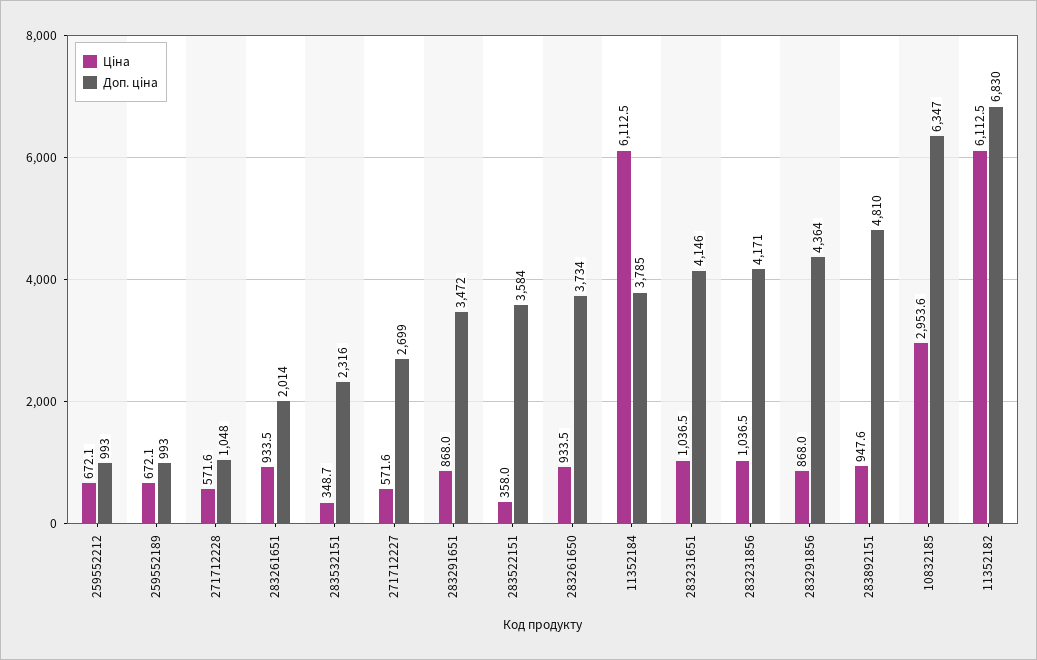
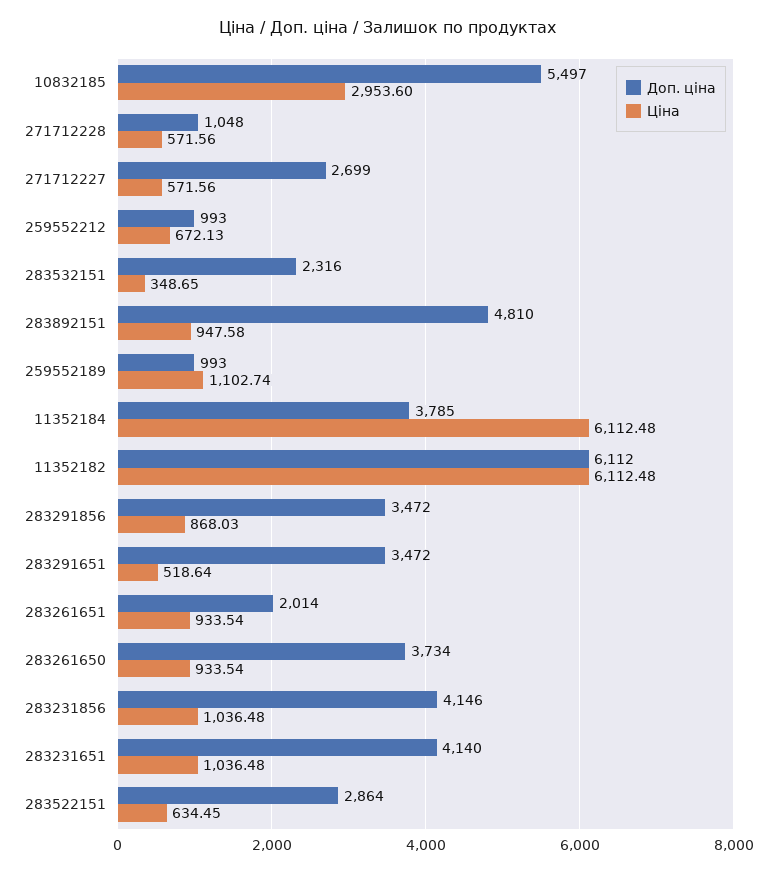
Ціна, 259552189: 672.1 -> 1102.74
Ціна, 283291651: 868 -> 518.64
Ціна, 283522151: 358 -> 634.45
Доп. ціна, 283522151: 3584 -> 2864
Доп. ціна, 283231651: 4146 -> 4140
Доп. ціна, 283231856: 4171 -> 4146
Доп. ціна, 283291856: 4364 -> 3472
Доп. ціна, 10832185: 6347 -> 5497
Доп. ціна, 11352182: 6830 -> 6112

